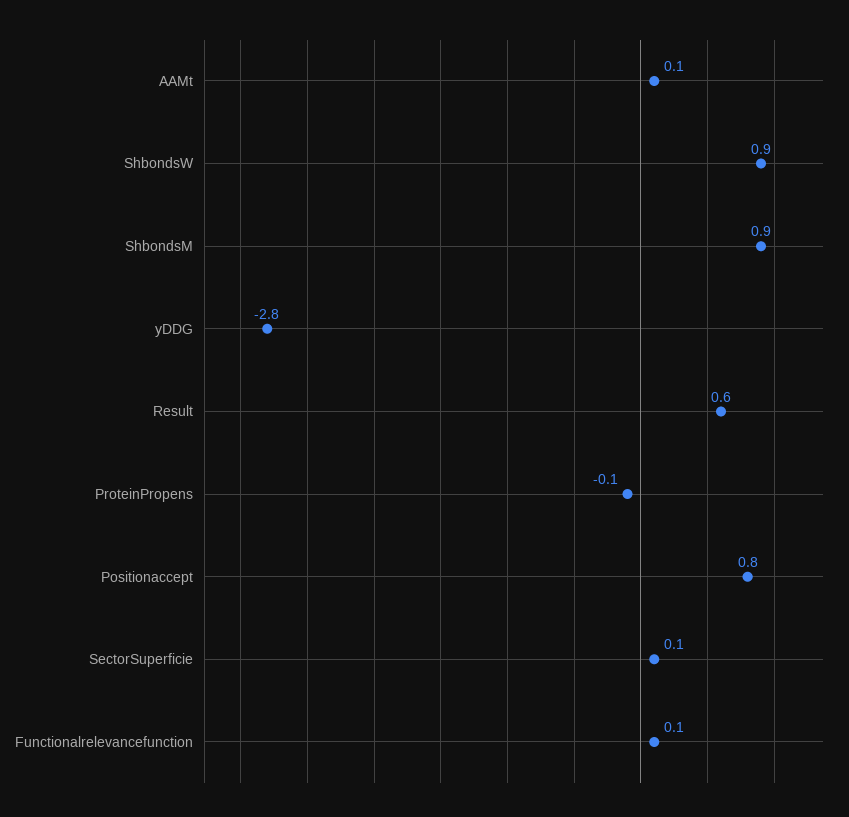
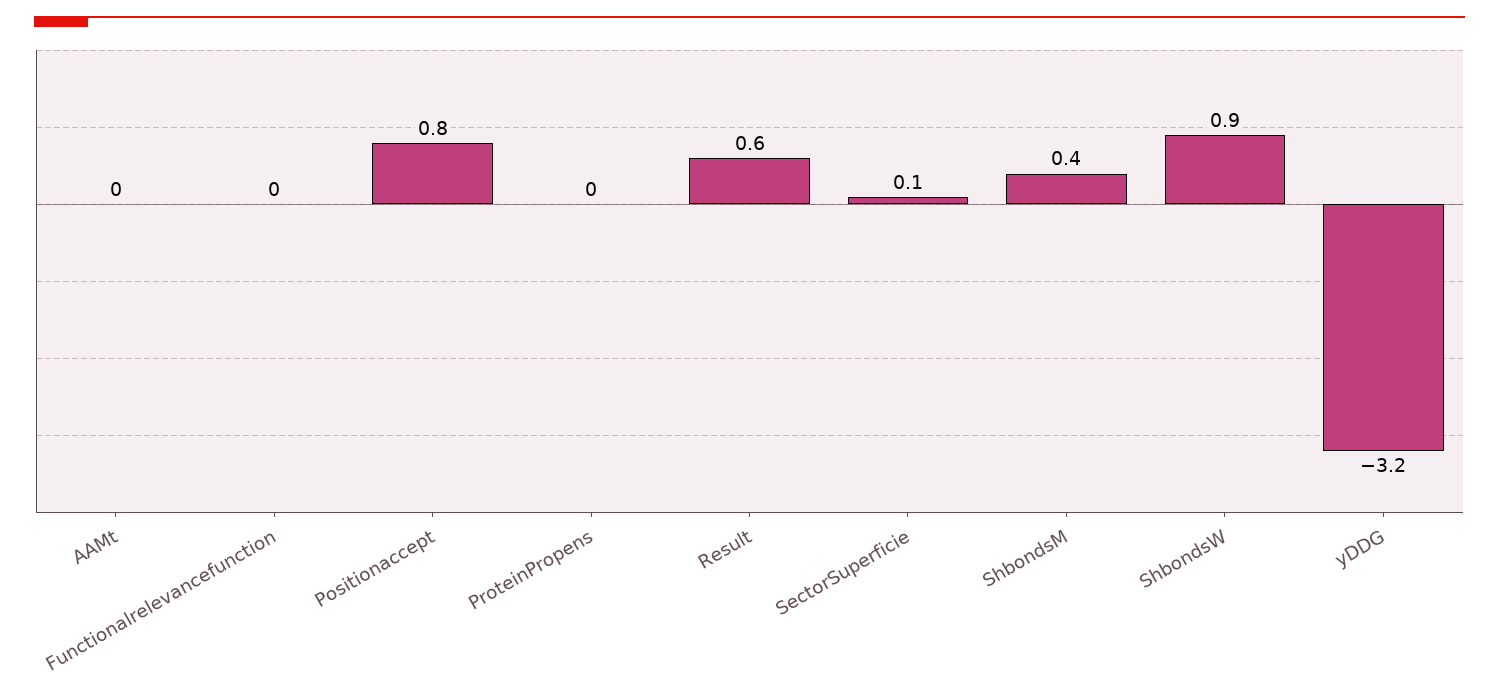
AAMt: 0.1 -> 0
ShbondsM: 0.9 -> 0.4
yDDG: -2.8 -> -3.2
ProteinPropens: -0.1 -> 0
Functionalrelevancefunction: 0.1 -> 0

